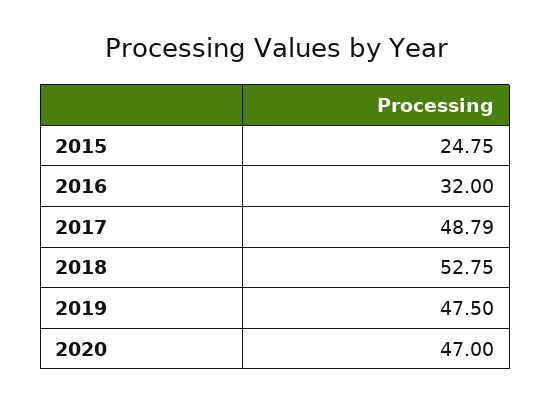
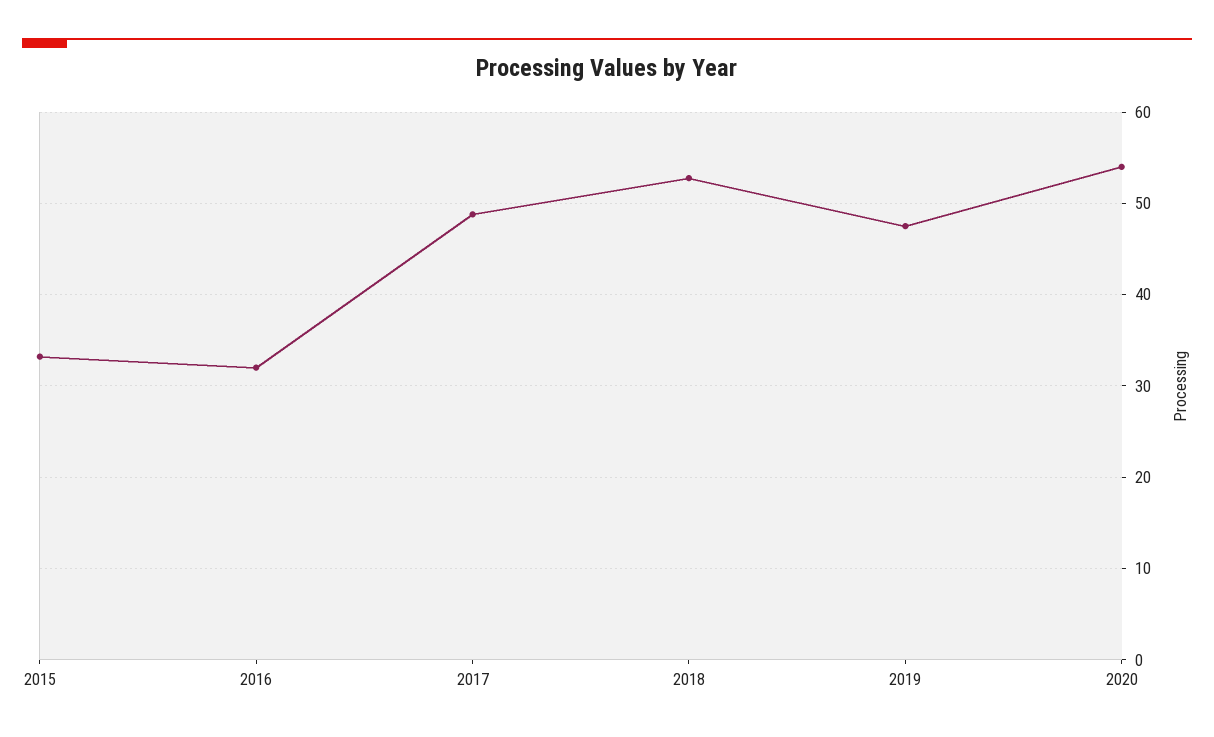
2015: 24.75 -> 33
2020: 47 -> 54

